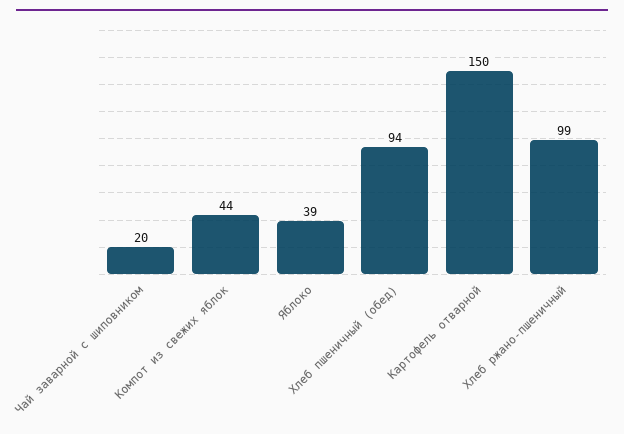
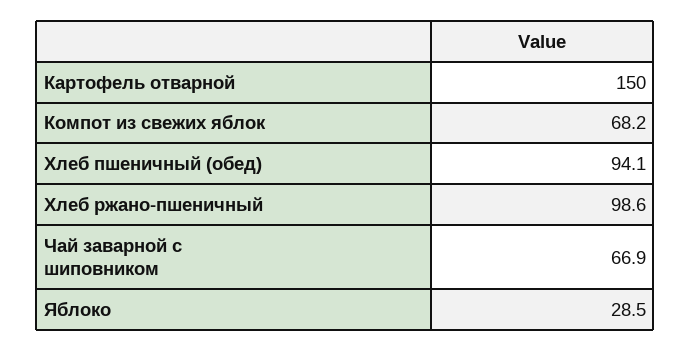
Чай заварной с шиповником: 20 -> 66.9
Компот из свежих яблок: 44 -> 68.2
Яблоко: 39 -> 28.5

